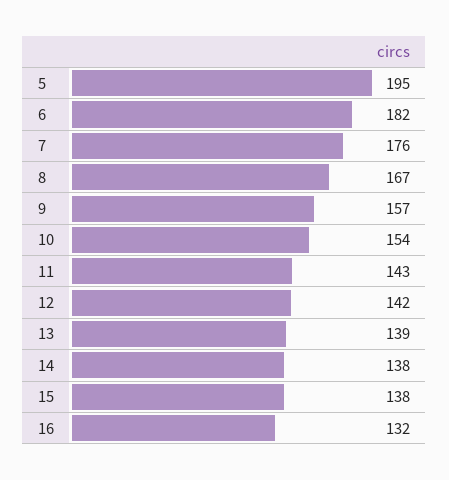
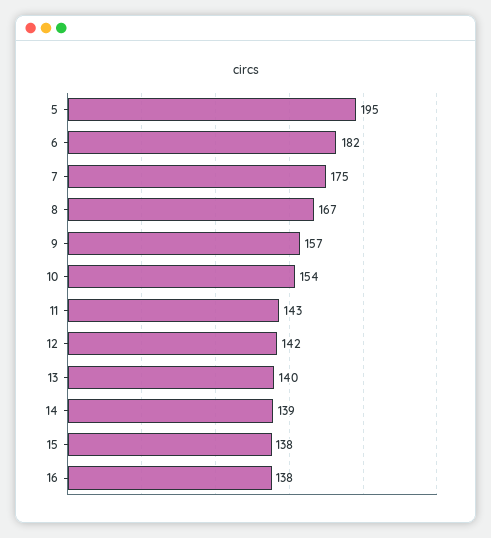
7: 176 -> 175
13: 139 -> 140
14: 138 -> 139
16: 132 -> 138

